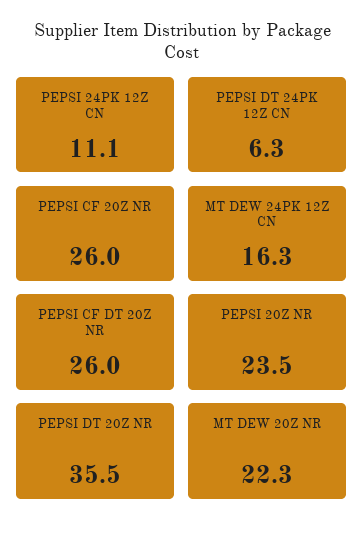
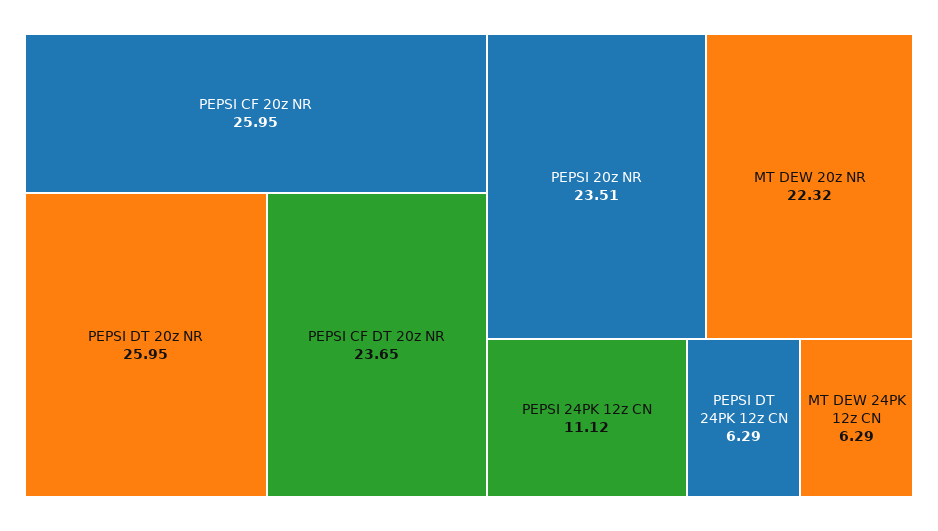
MT DEW 24PK 12Z CN: 16.3 -> 6.29
PEPSI CF DT 20Z NR: 26 -> 23.65
PEPSI DT 20Z NR: 35.5 -> 25.95

